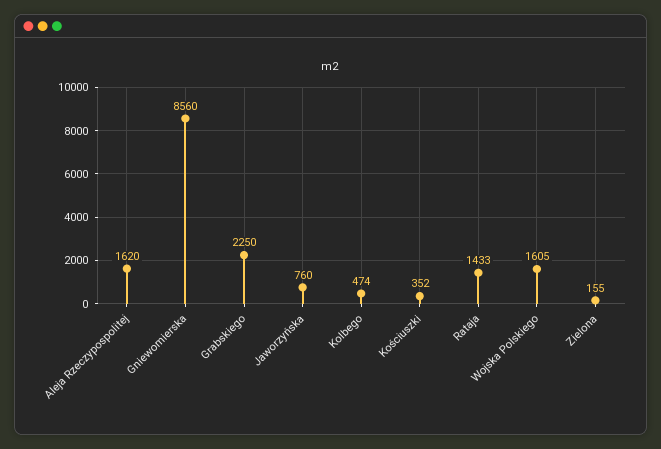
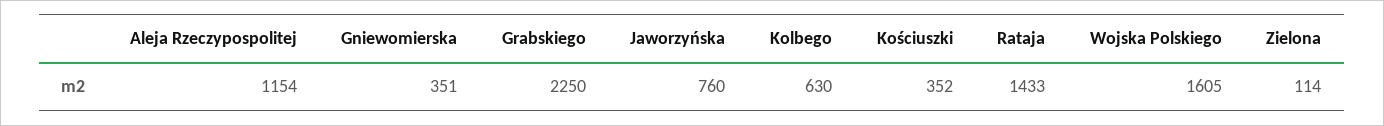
Aleja Rzeczypospolitej: 1620 -> 1154
Gniewomierska: 8560 -> 351
Kolbego: 474 -> 630
Zielona: 155 -> 114

